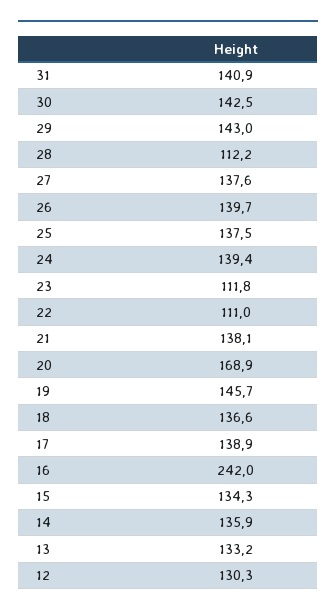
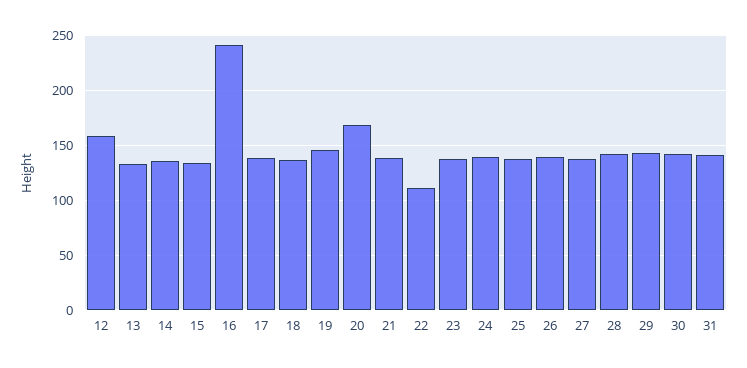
28: 112.2 -> 140
23: 111.8 -> 140
12: 130.3 -> 160

